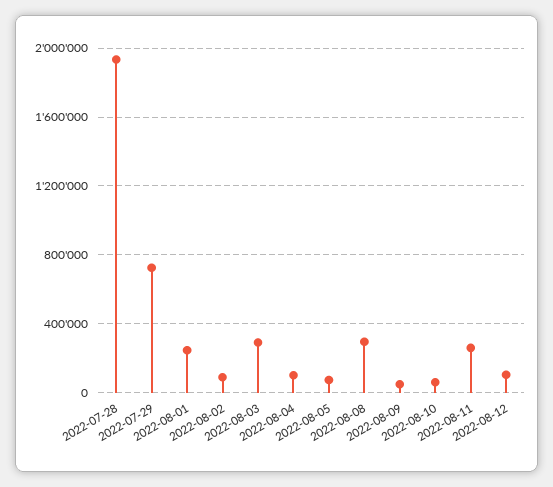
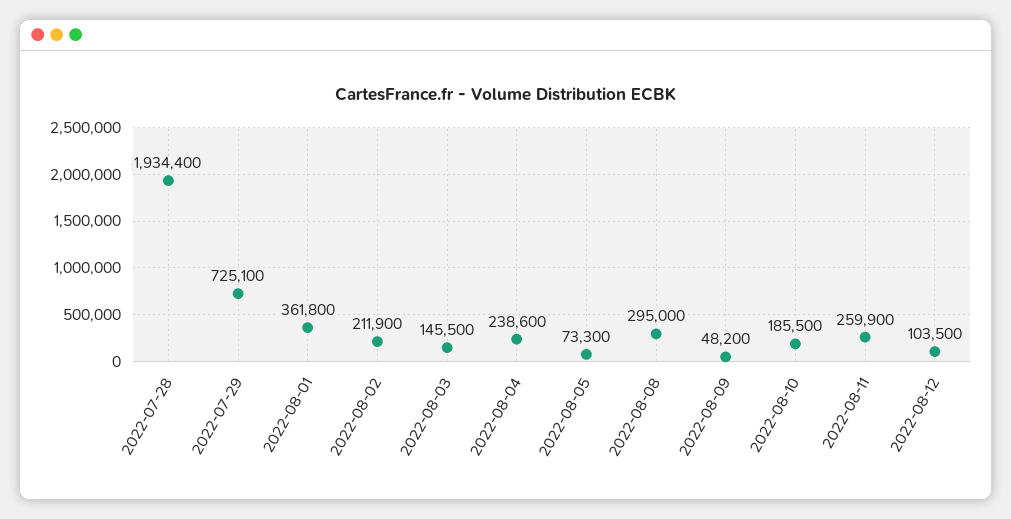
2022-08-01: 250000 -> 361800
2022-08-02: 100000 -> 211900
2022-08-03: 300000 -> 145500
2022-08-04: 100000 -> 238600
2022-08-10: 50000 -> 185500

